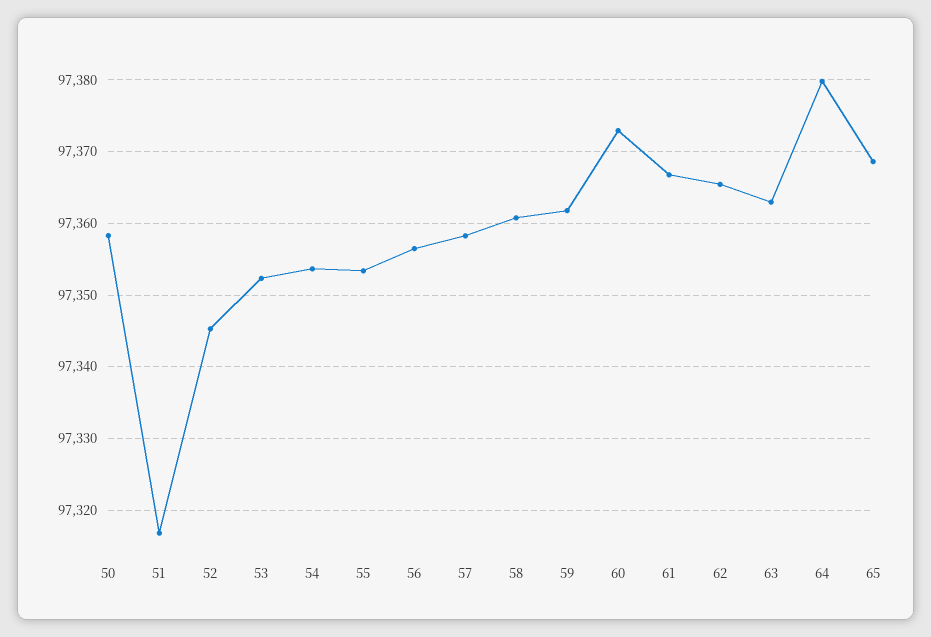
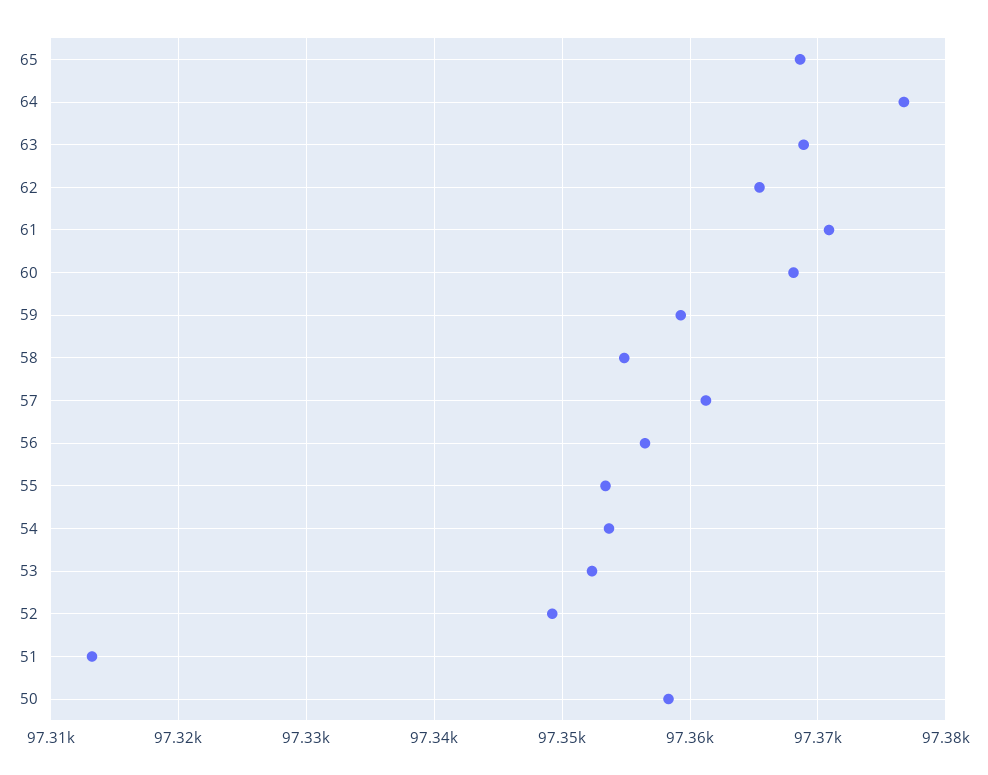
51: 97317 -> 97313
52: 97345 -> 97349
57: 97358 -> 97361
58: 97361 -> 97355
59: 97362 -> 97359
60: 97373 -> 97368
61: 97367 -> 97371
63: 97363 -> 97369
64: 97380 -> 97377

